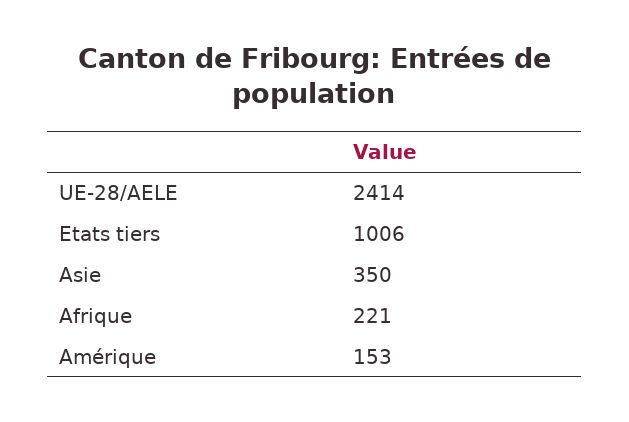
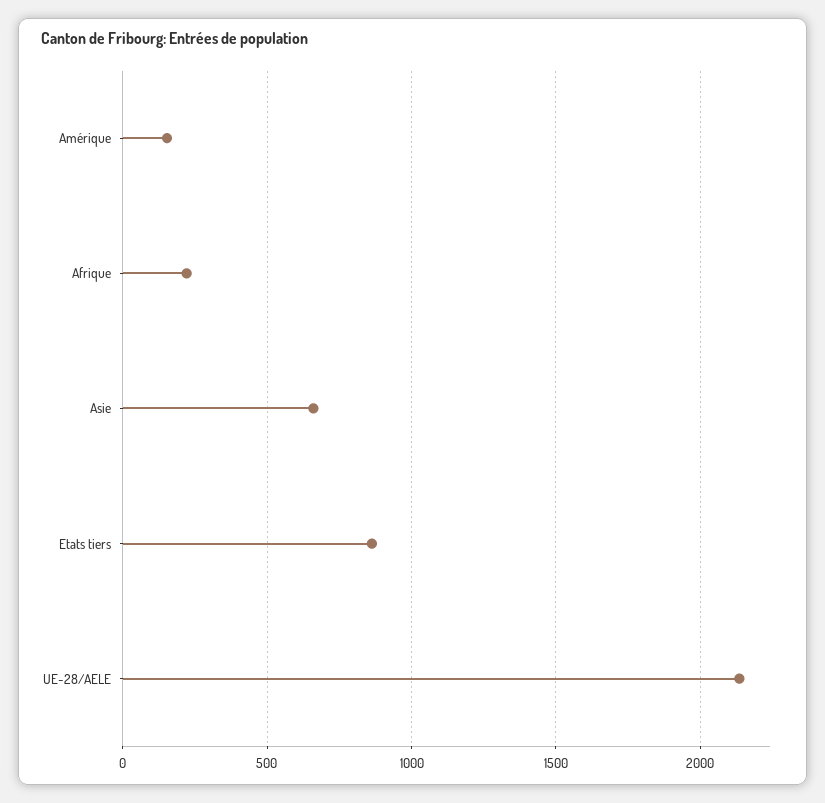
UE-28/AELE: 2414 -> 2150
Etats tiers: 1006 -> 850
Asie: 350 -> 650

